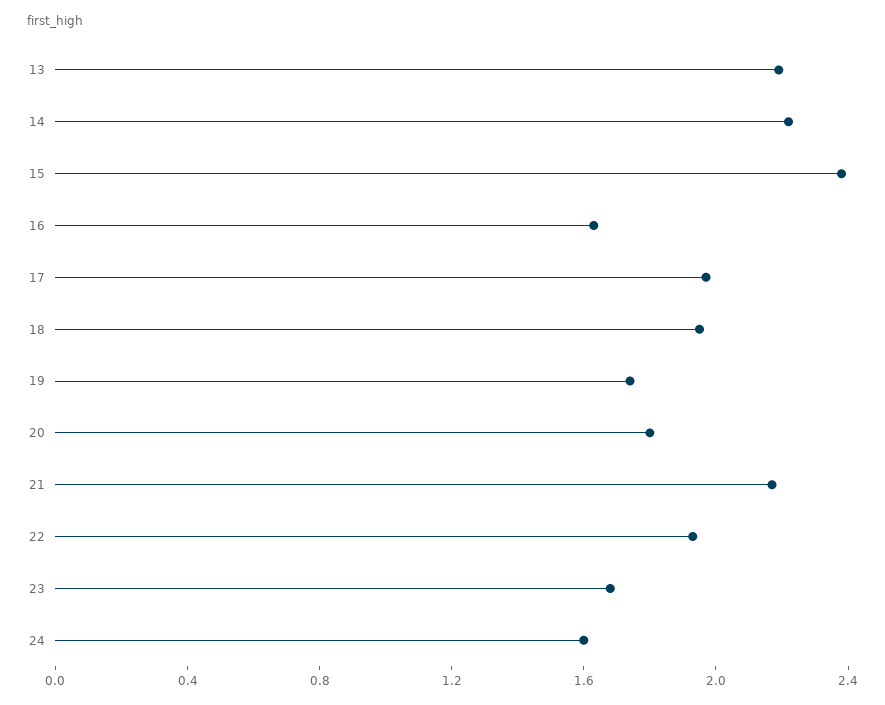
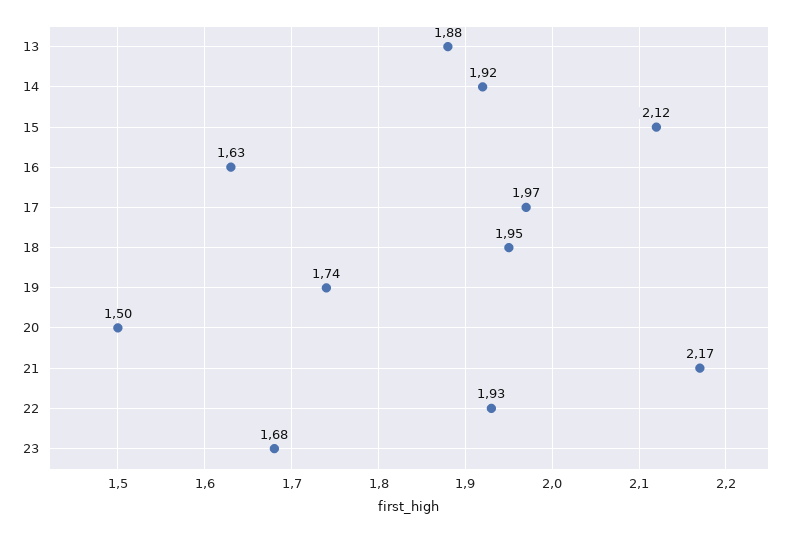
13: 2.2 -> 1.88
14: 2.2 -> 1.92
15: 2.4 -> 2.12
20: 1.8 -> 1.5
24: 1.6 -> none

